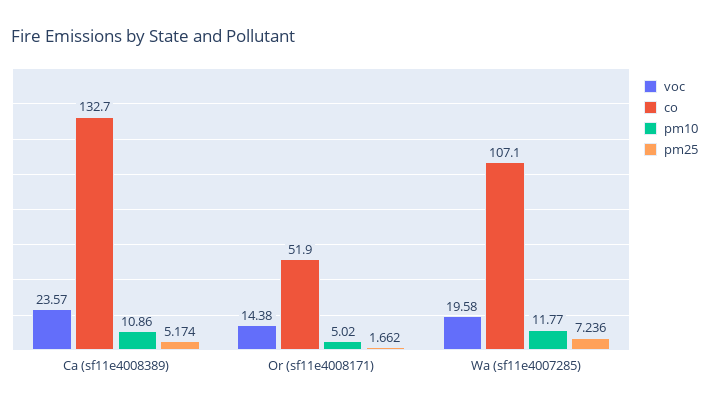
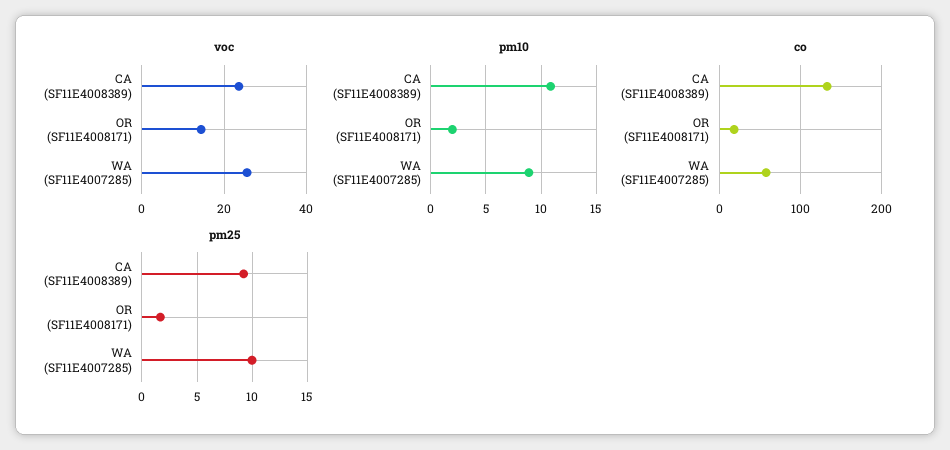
pm25, Ca (sf11e4008389): 5.174 -> 9
co, Or (sf11e4008171): 51.9 -> 20
pm10, Or (sf11e4008171): 5.02 -> 2
voc, Wa (sf11e4007285): 19.58 -> 26
co, Wa (sf11e4007285): 107.1 -> 60
pm10, Wa (sf11e4007285): 11.77 -> 9
pm25, Wa (sf11e4007285): 7.236 -> 10

